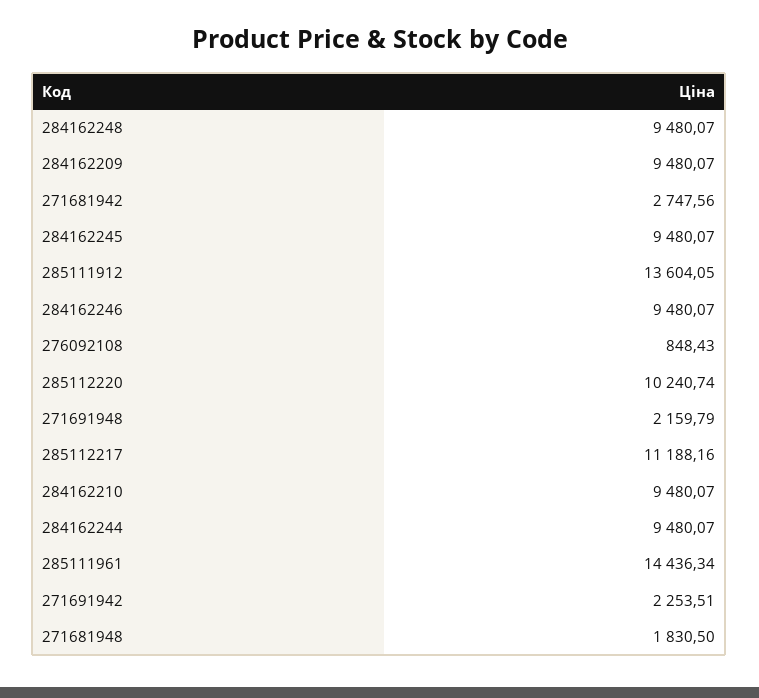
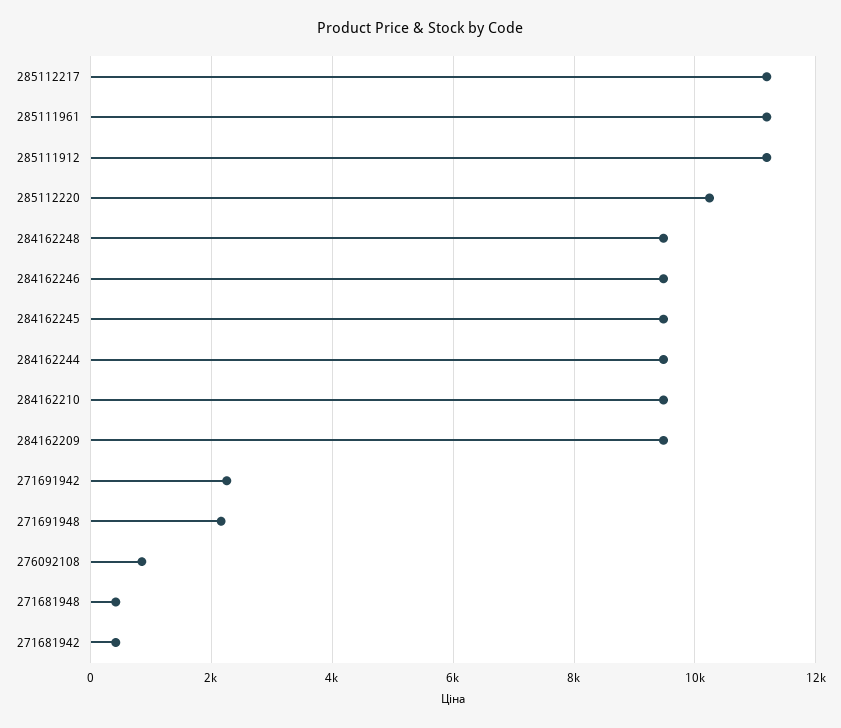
271681942: 2747.56 -> 400
285111912: 13604.05 -> 11200
285111961: 14436.34 -> 11200
271681948: 1830.5 -> 400

